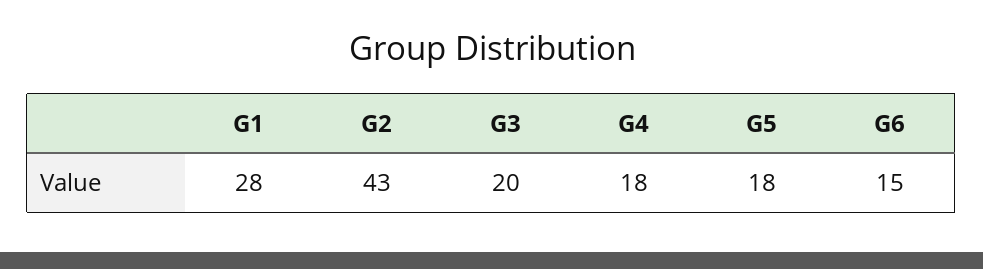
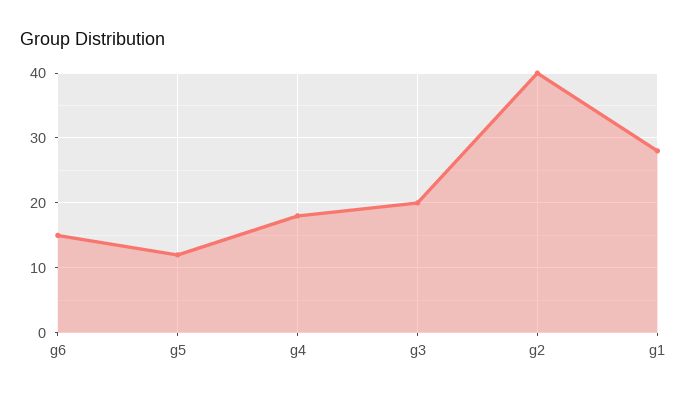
G2: 43 -> 40
G5: 18 -> 12

